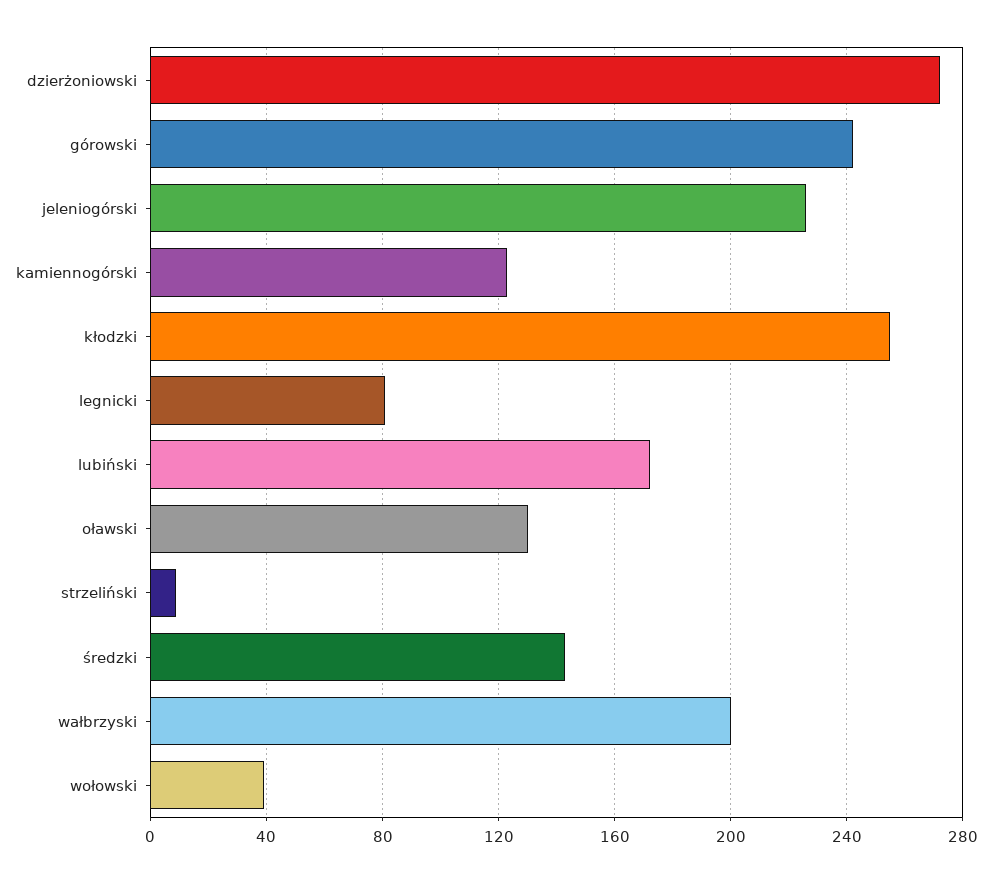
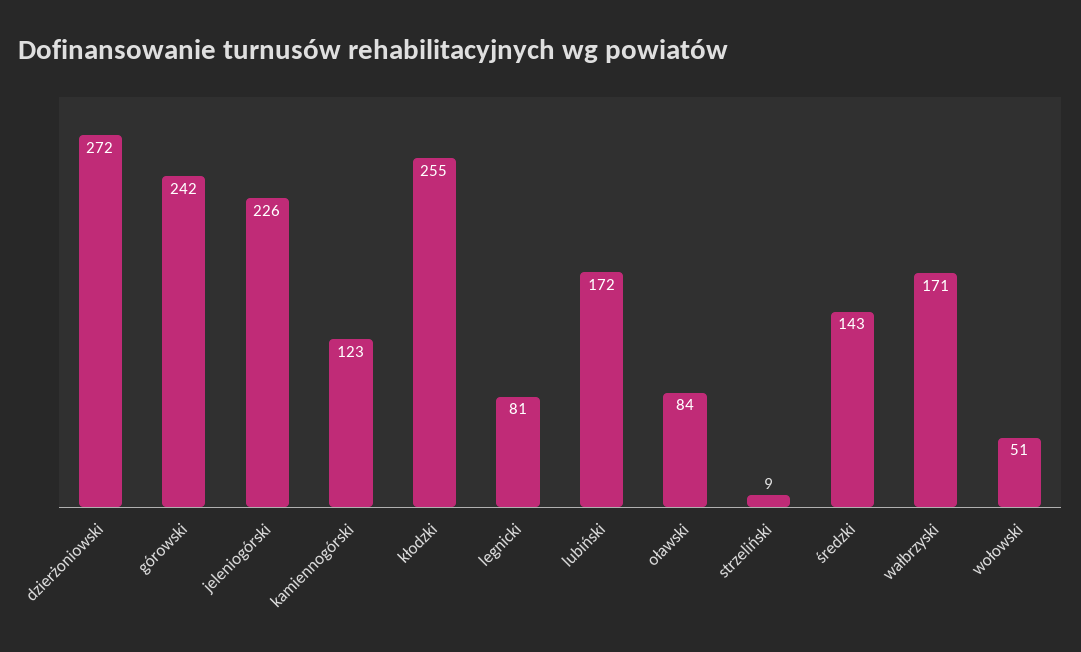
oławski: 130 -> 84
wałbrzyski: 200 -> 171
wołowski: 40 -> 51

